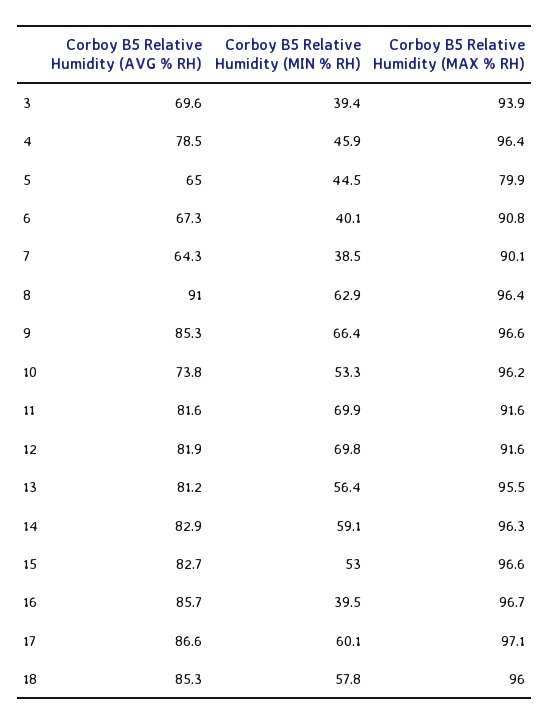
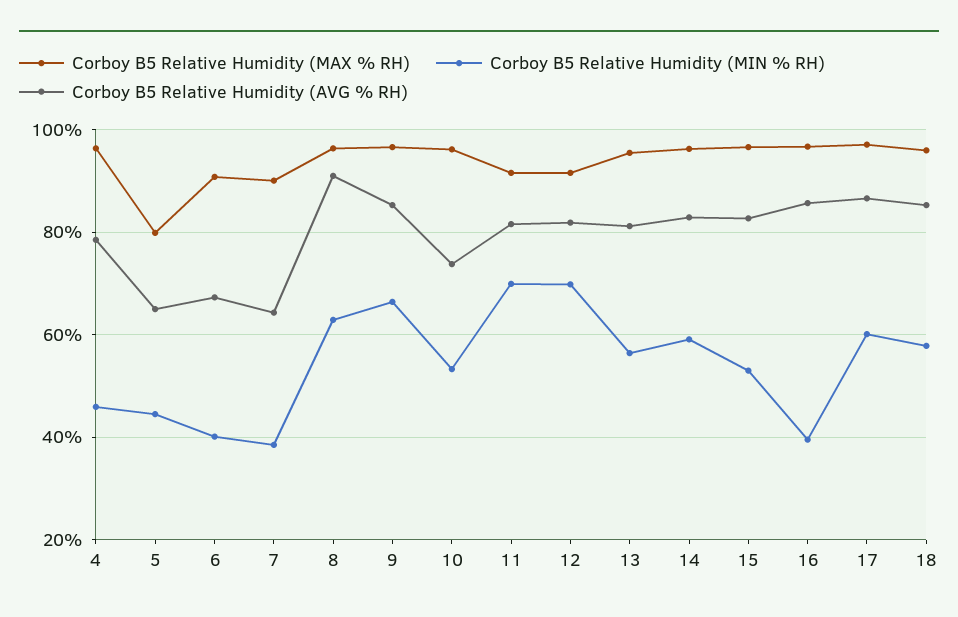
Corboy B5 Relative Humidity (AVG % RH), 3: 69.6 -> none
Corboy B5 Relative Humidity (MIN % RH), 3: 39.4 -> none
Corboy B5 Relative Humidity (MAX % RH), 3: 93.9 -> none

